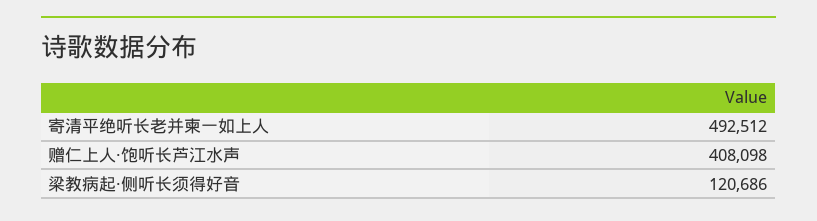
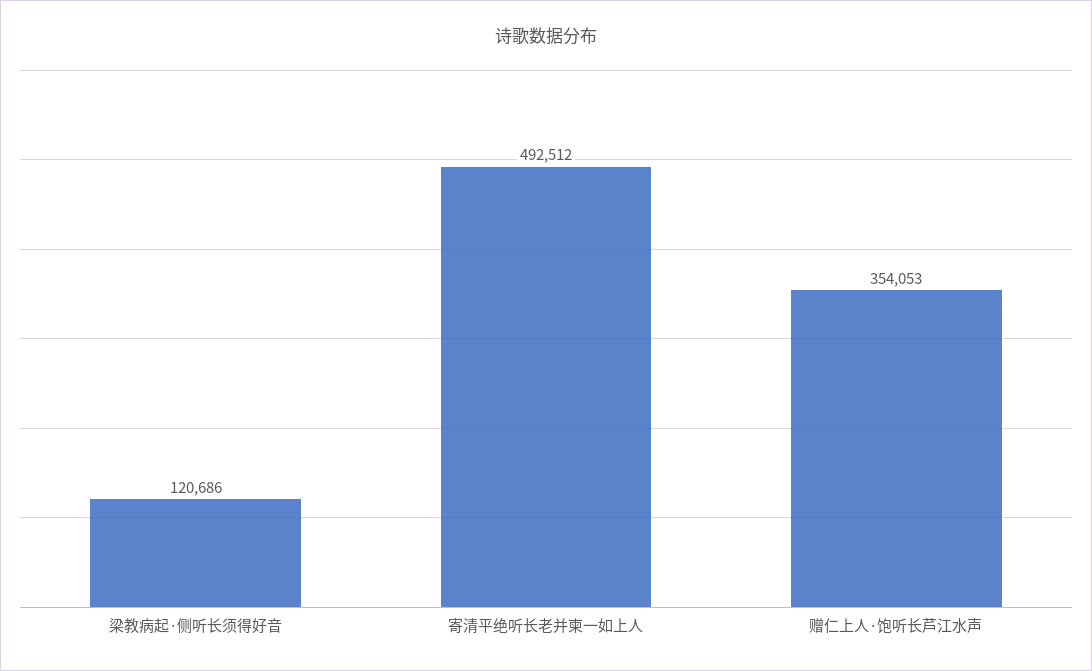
赠仁上人·饱听长芦江水声: 408098 -> 354053

